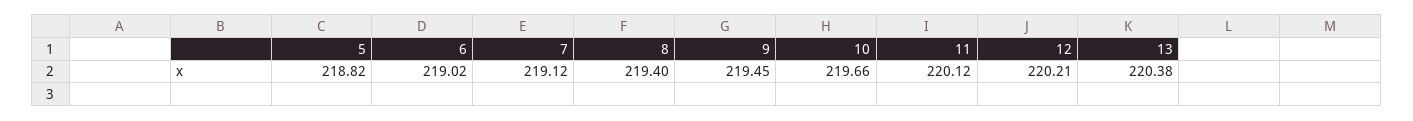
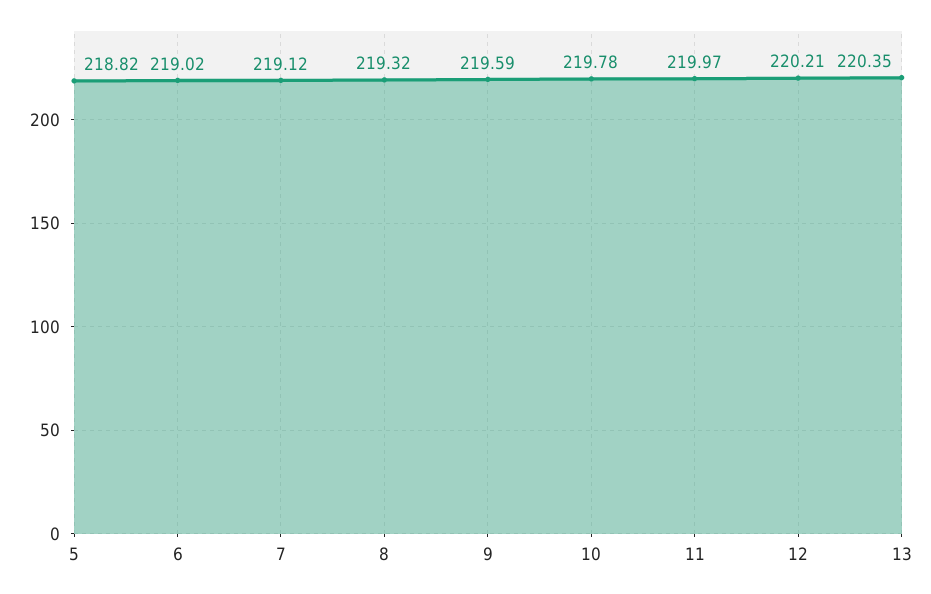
8: 219.4 -> 219.32
9: 219.45 -> 219.59
10: 219.66 -> 219.78
11: 220.12 -> 219.97
13: 220.38 -> 220.35

